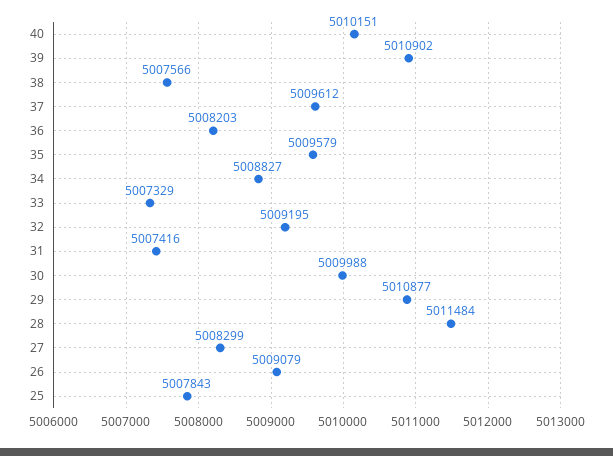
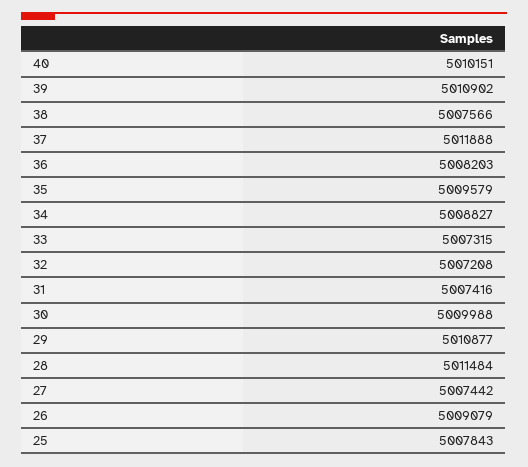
37: 5009612 -> 5011888
33: 5007329 -> 5007315
32: 5009195 -> 5007208
27: 5008299 -> 5007442

